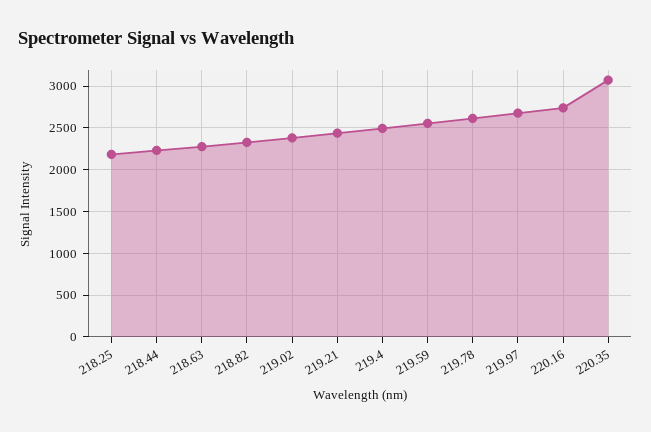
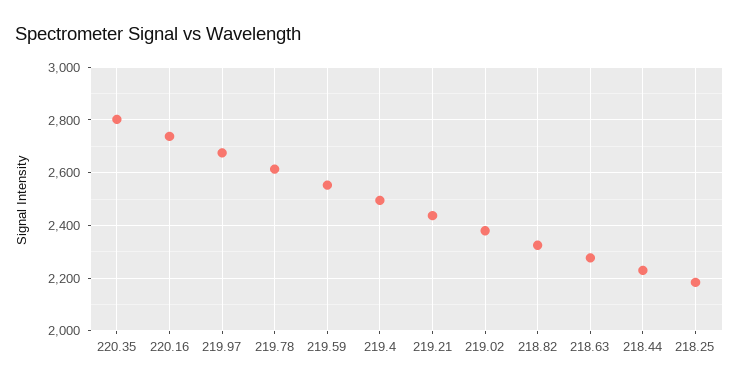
220.35: 3100 -> 2800

